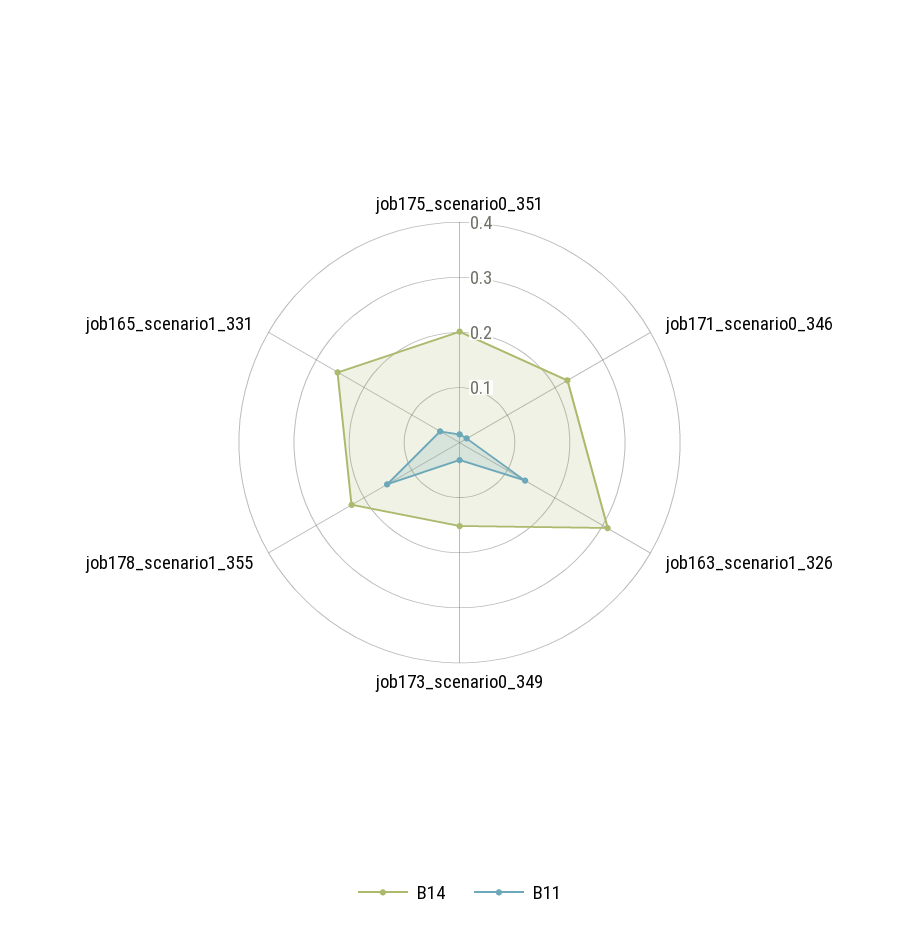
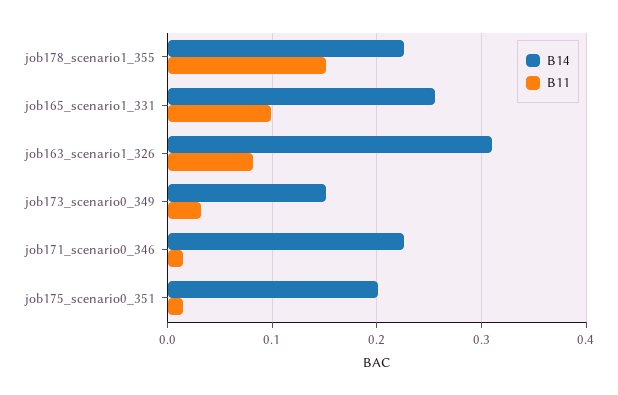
B11, job163_scenario1_326: 0.14 -> 0.08
B11, job165_scenario1_331: 0.04 -> 0.1

